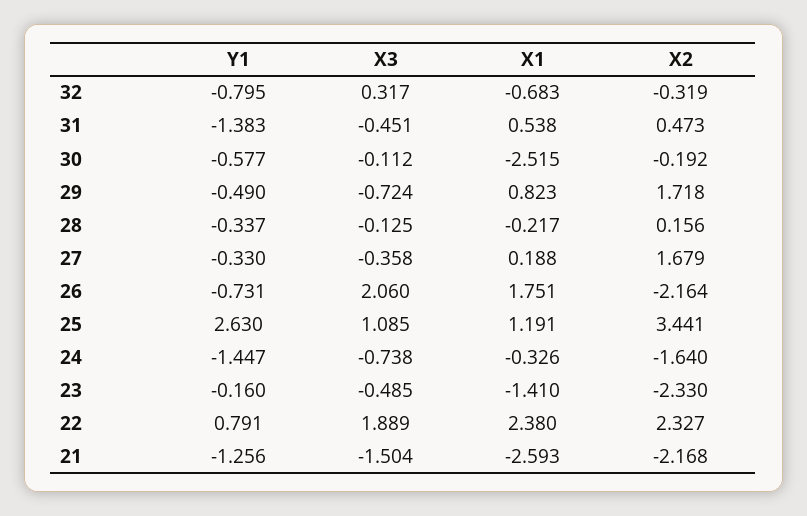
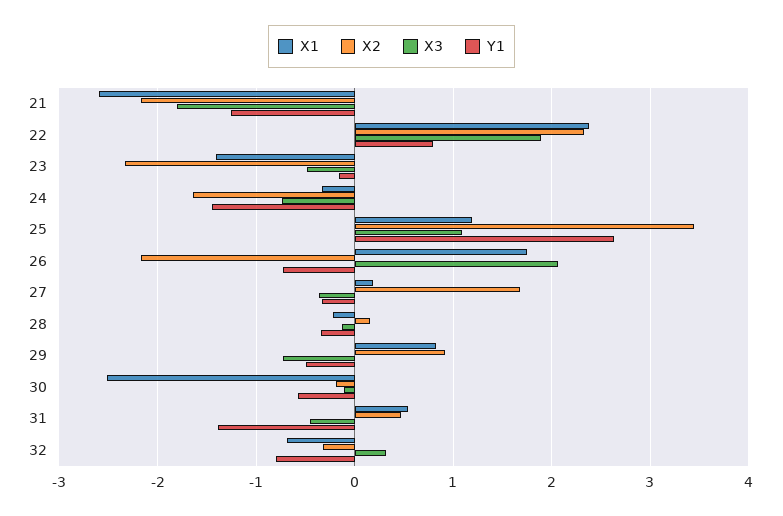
X2, 29: 1.718 -> 0.9
X3, 21: -1.504 -> -1.8

